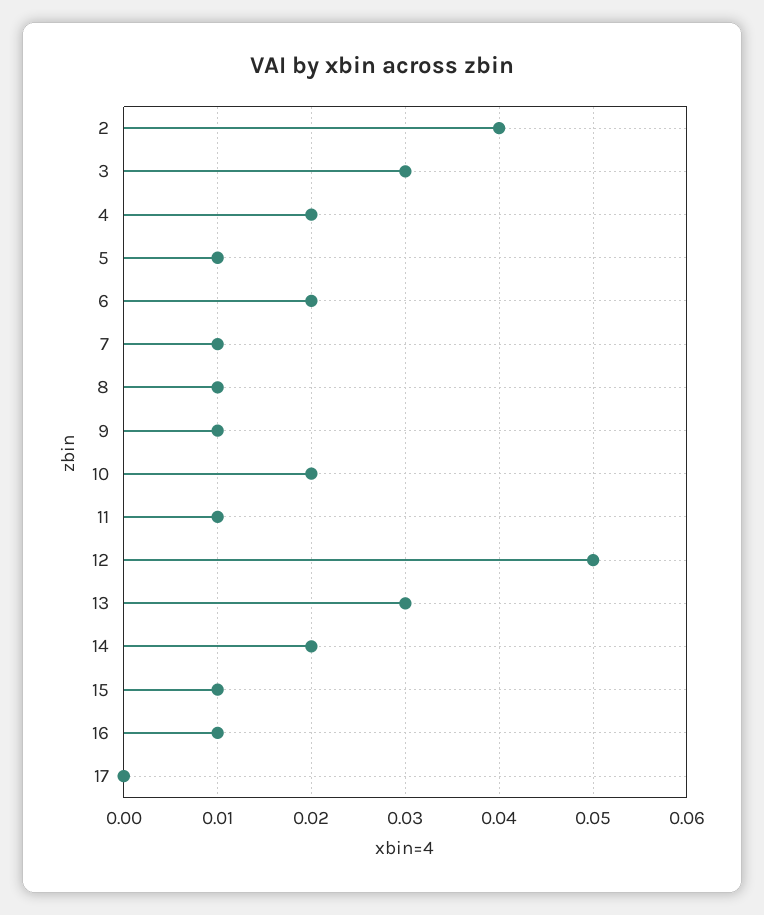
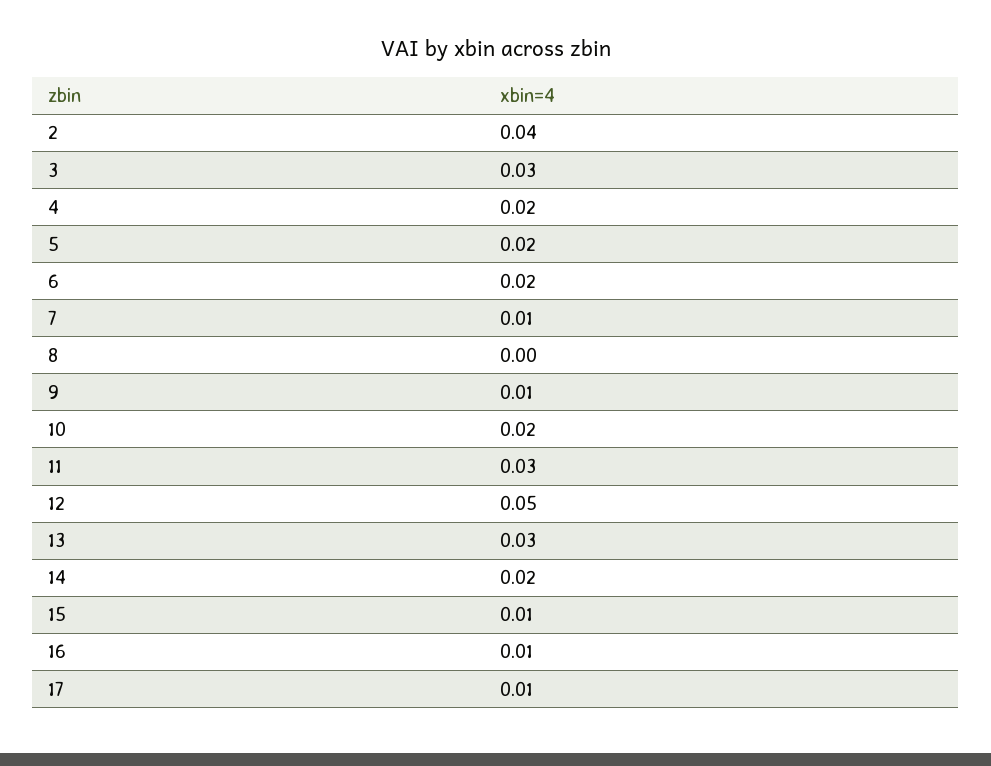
5: 0.01 -> 0.02
8: 0.01 -> 0
11: 0.01 -> 0.03
17: 0 -> 0.01

